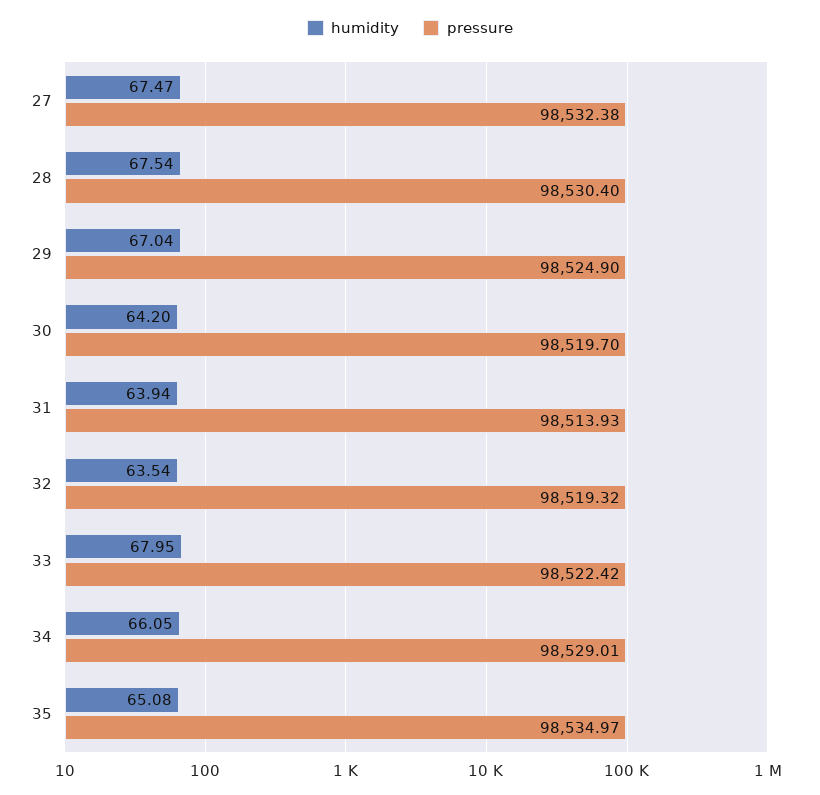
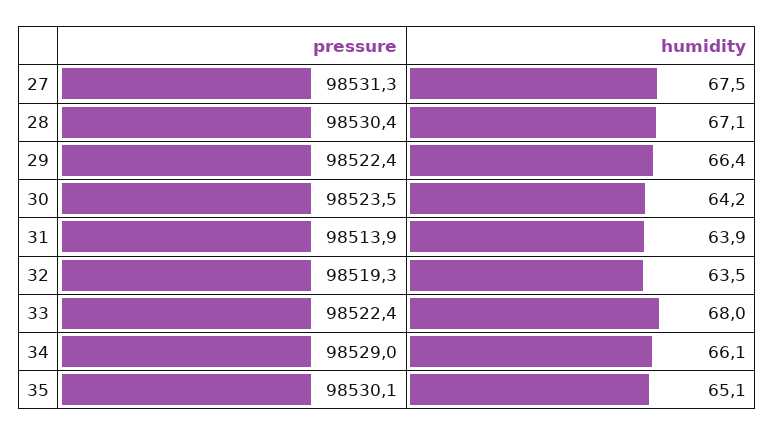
pressure, 27: 98532.38 -> 98531.3
humidity, 28: 67.54 -> 67.1
humidity, 29: 67.04 -> 66.4
pressure, 29: 98524.9 -> 98522.4
pressure, 30: 98519.7 -> 98523.5
pressure, 35: 98534.97 -> 98530.1

